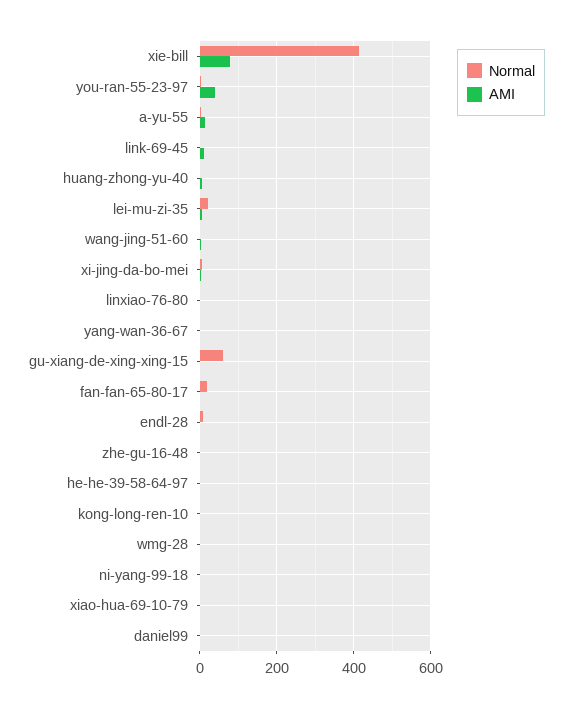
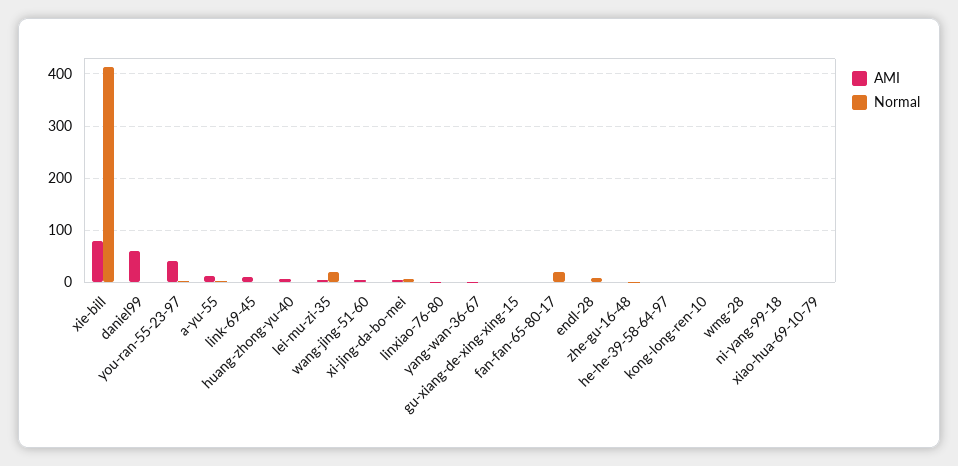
Normal, gu-xiang-de-xing-xing-15: 60 -> 0
AMI, daniel99: 0 -> 60

